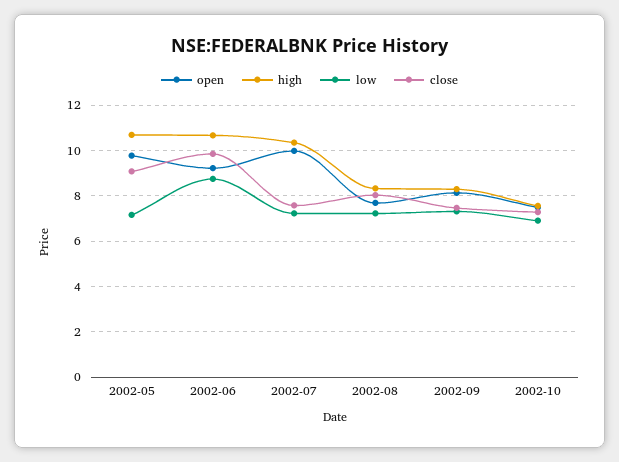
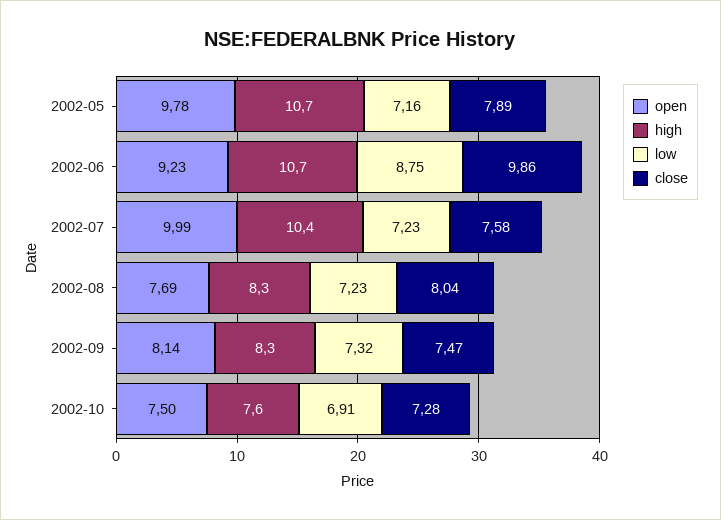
close, 2002-05: 9 -> 7.89

